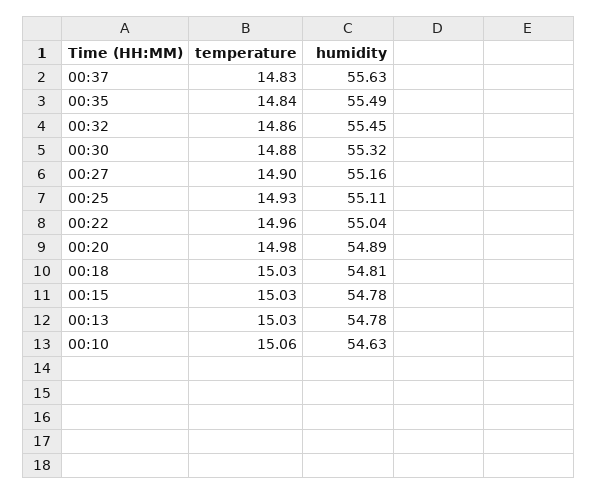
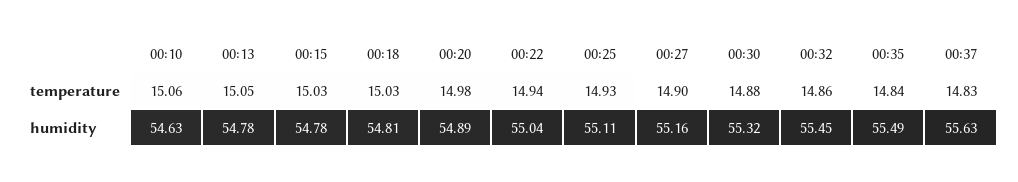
temperature, 00:22: 14.96 -> 14.94
temperature, 00:13: 15.03 -> 15.05

